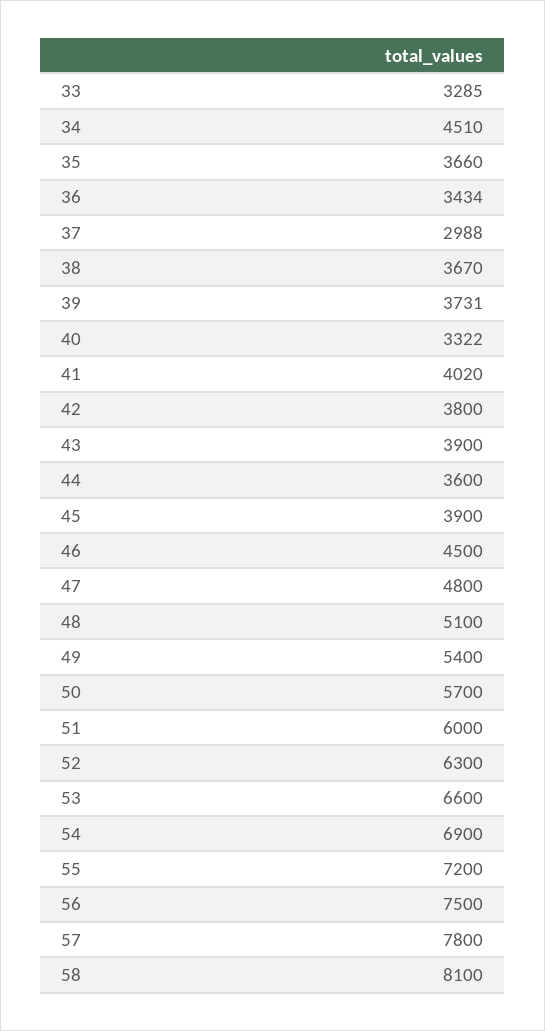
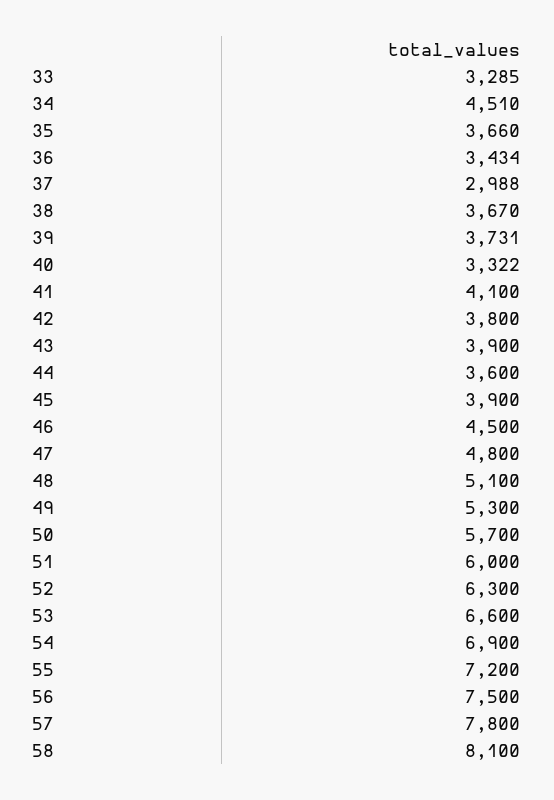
41: 4020 -> 4100
49: 5400 -> 5300

